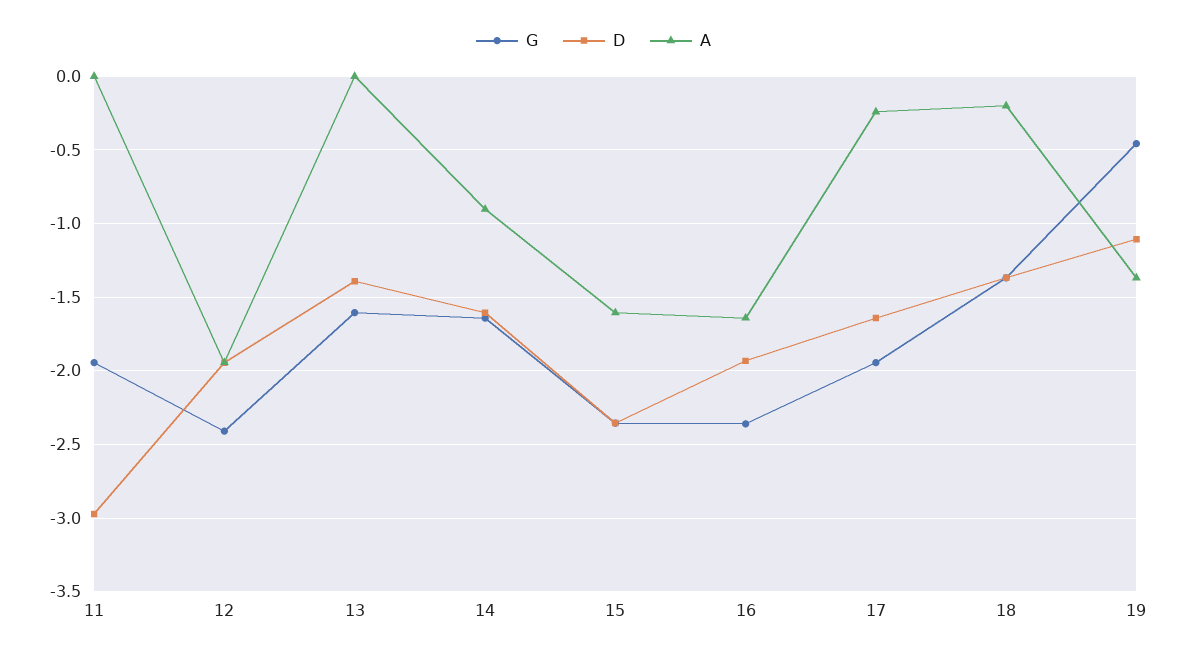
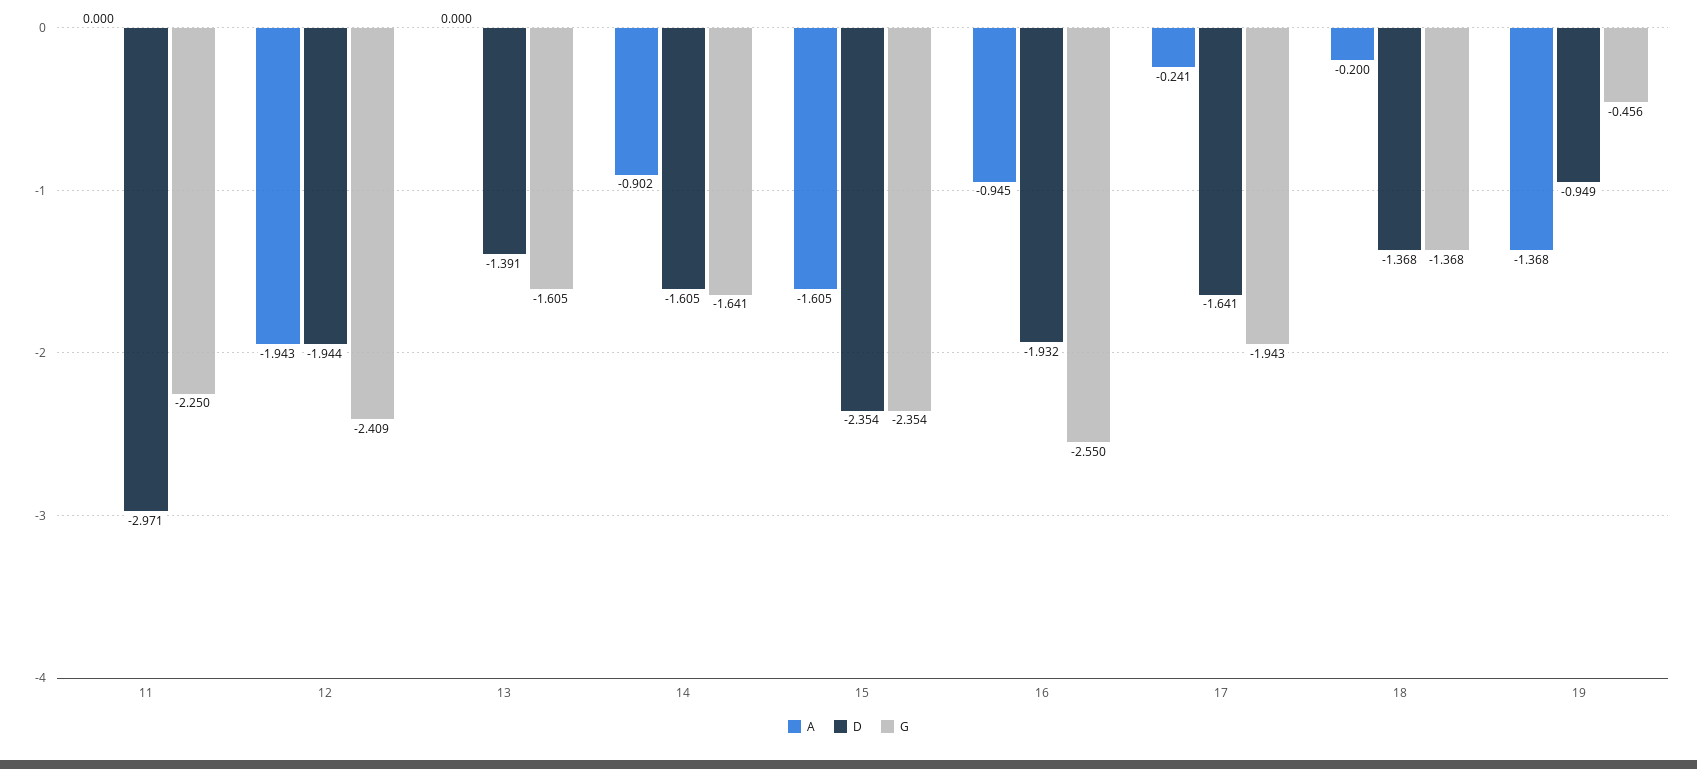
G, 11: -1.95 -> -2.25
G, 16: -2.35 -> -2.55
A, 16: -1.65 -> -0.945
D, 19: -1.1 -> -0.949

